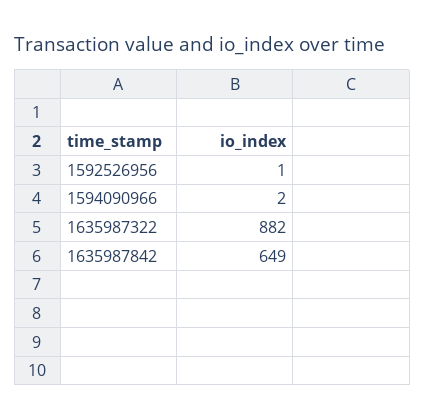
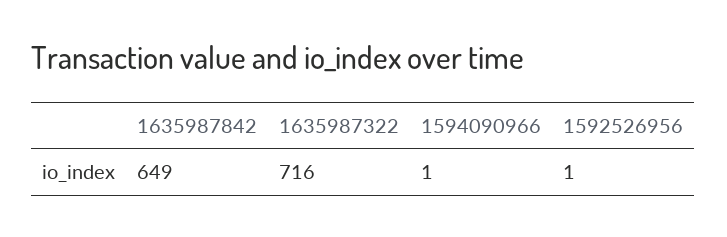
1594090966: 2 -> 1
1635987322: 882 -> 716

